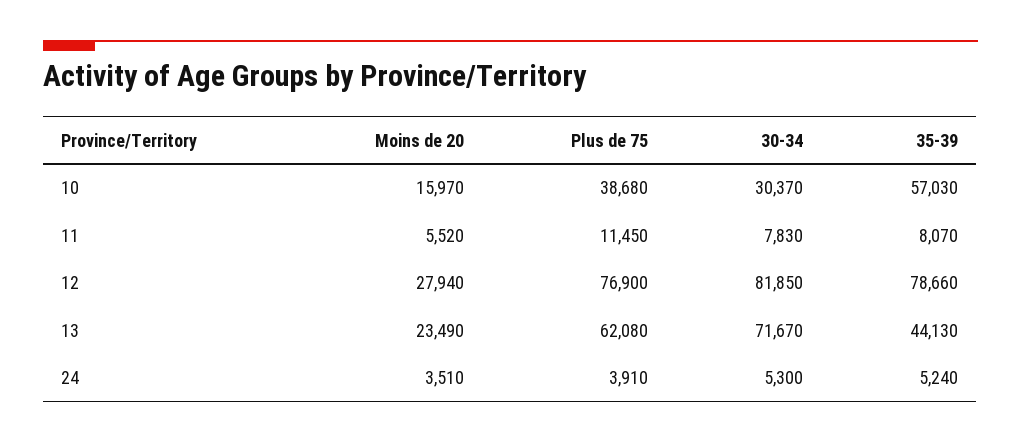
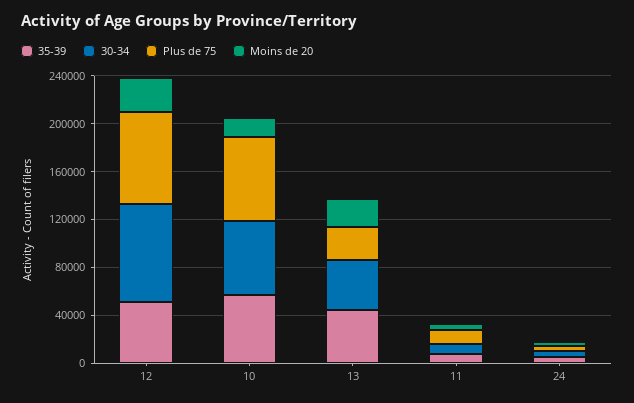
Plus de 75, 10: 38680 -> 70000
30-34, 10: 30370 -> 60000
35-39, 12: 78660 -> 50000
Plus de 75, 13: 62080 -> 30000
30-34, 13: 71670 -> 40000

